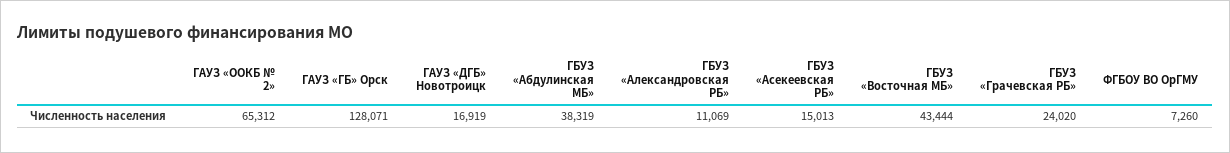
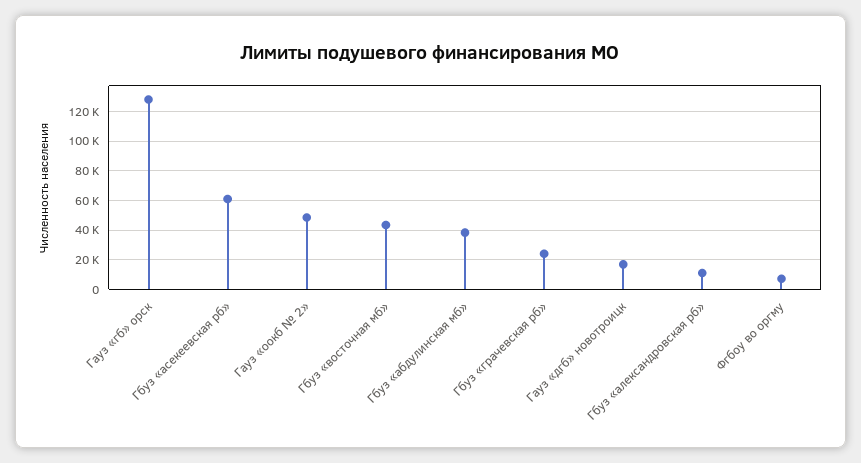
ГАУЗ «OOКБ № 2»: 65312 -> 50000
ГБУЗ «Асекеевская РБ»: 15013 -> 60000

